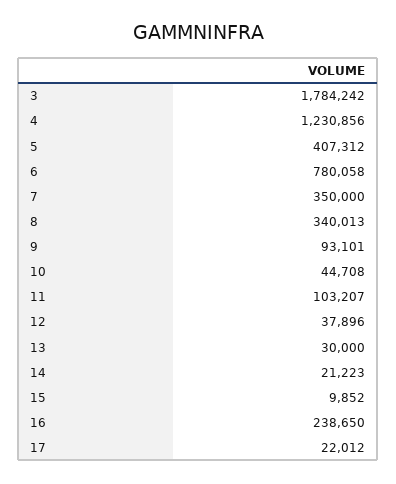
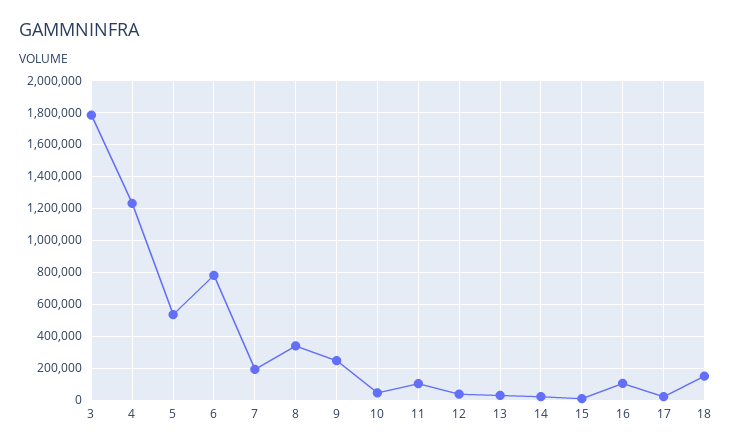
5: 407312 -> 550000
7: 350000 -> 200000
9: 93101 -> 250000
16: 238650 -> 100000
18: none -> 150000

